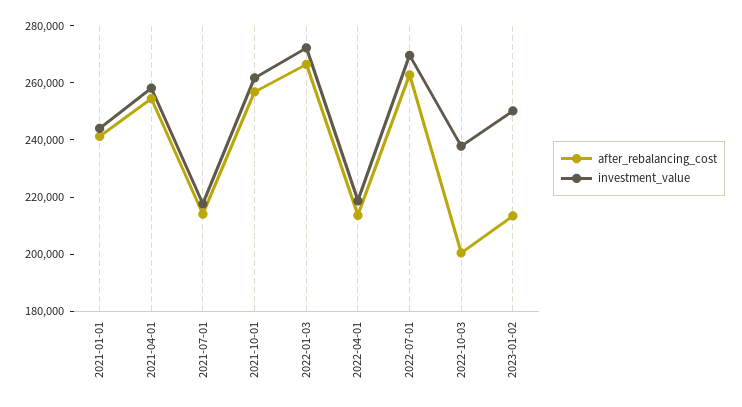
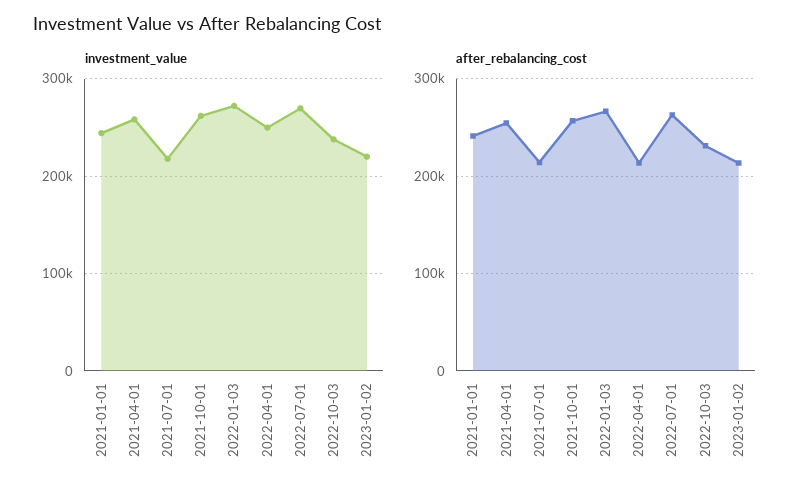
investment_value, 2022-04-01: 220000 -> 250000
after_rebalancing_cost, 2022-10-03: 200000 -> 230000
investment_value, 2023-01-02: 250000 -> 220000

